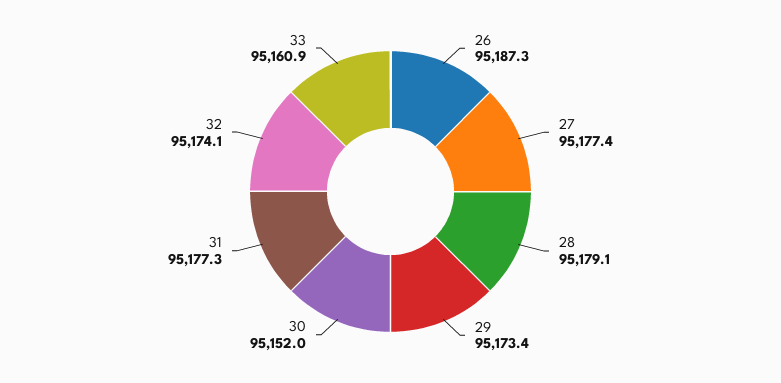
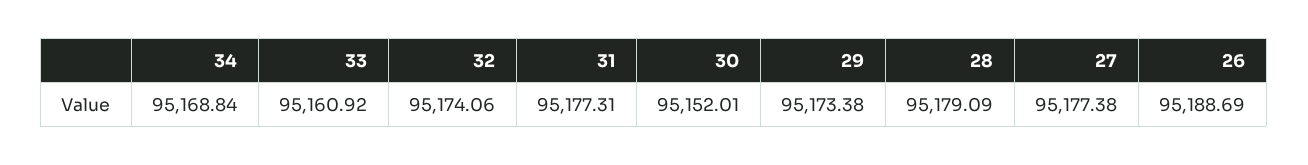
26: 95187.3 -> 95188.69
34: none -> 95168.84

